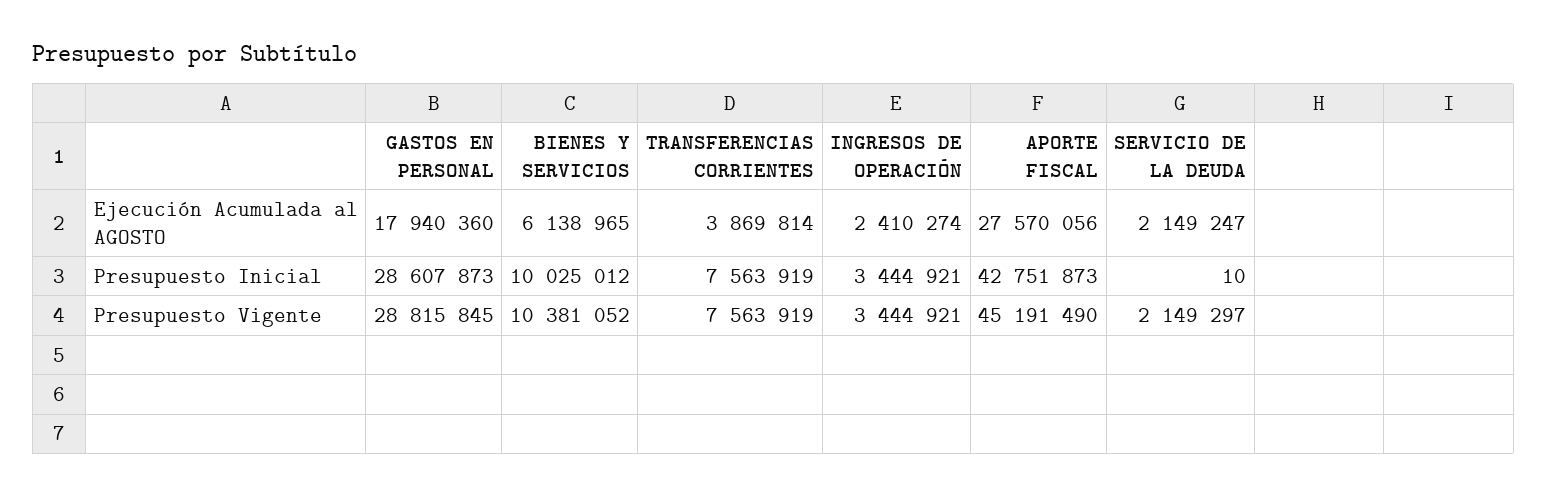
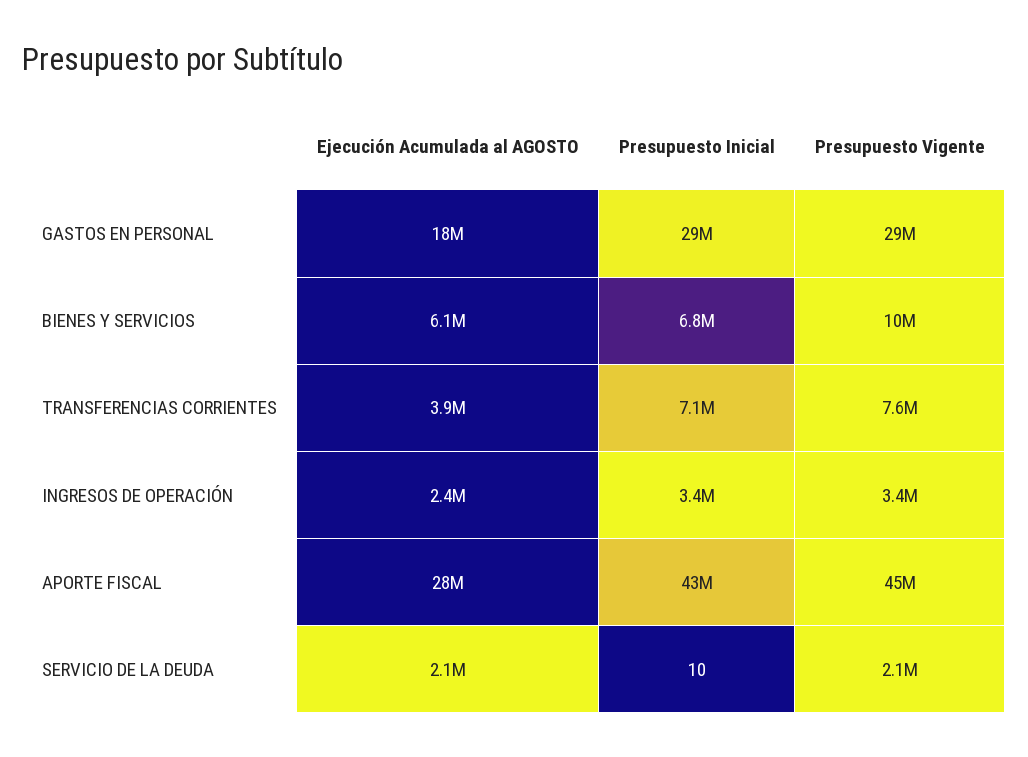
BIENES Y SERVICIOS, Presupuesto Inicial: 10025012 -> 6800000
TRANSFERENCIAS CORRIENTES, Presupuesto Inicial: 7563919 -> 7100000

